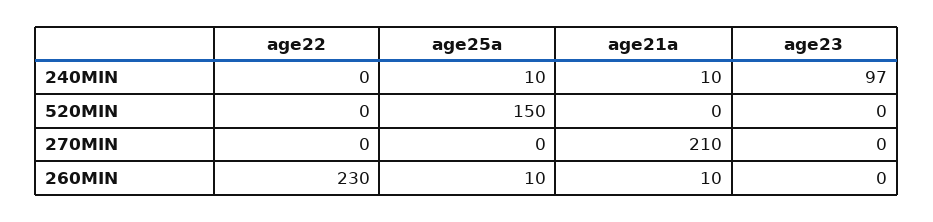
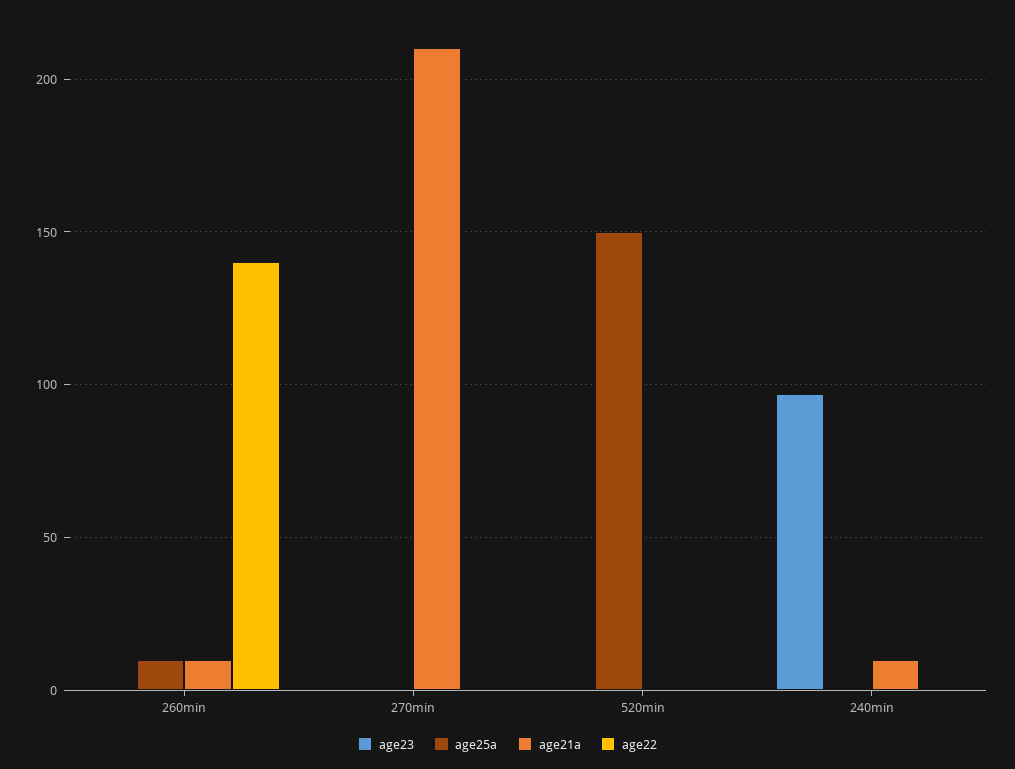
age25a, 240MIN: 10 -> 0
age22, 260MIN: 230 -> 140

